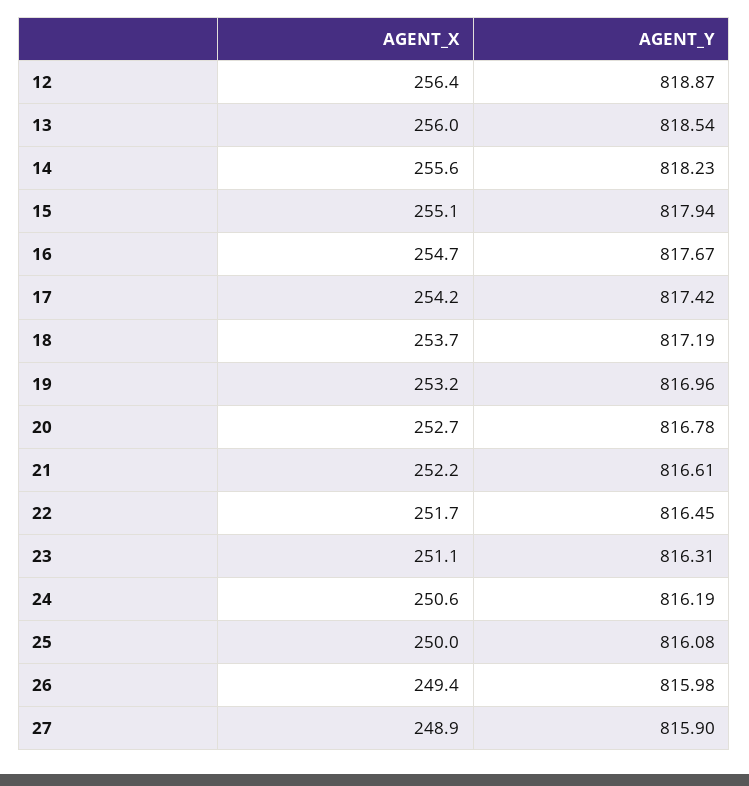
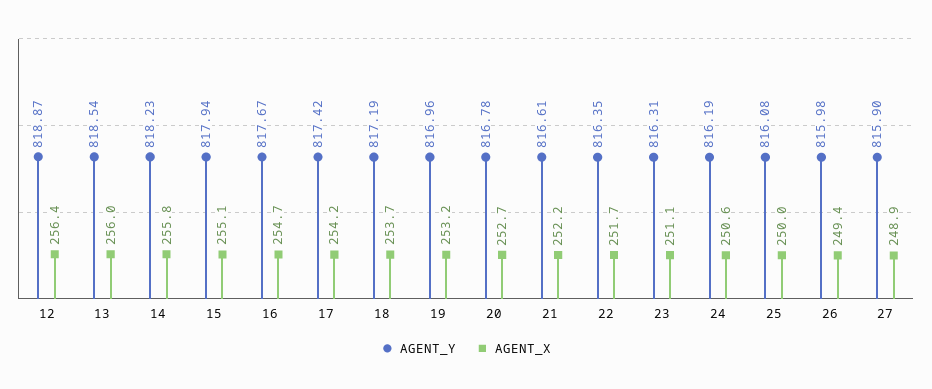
AGENT_X, 14: 255.6 -> 255.8
AGENT_Y, 22: 816.45 -> 816.35

